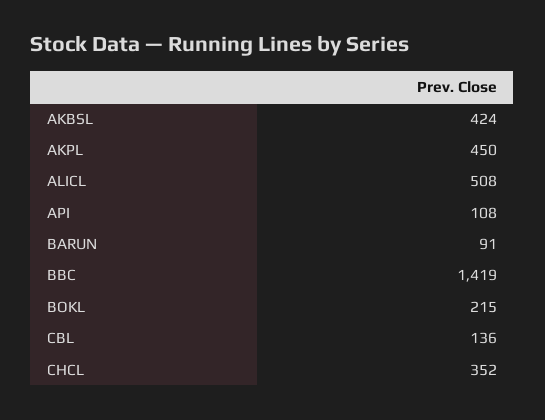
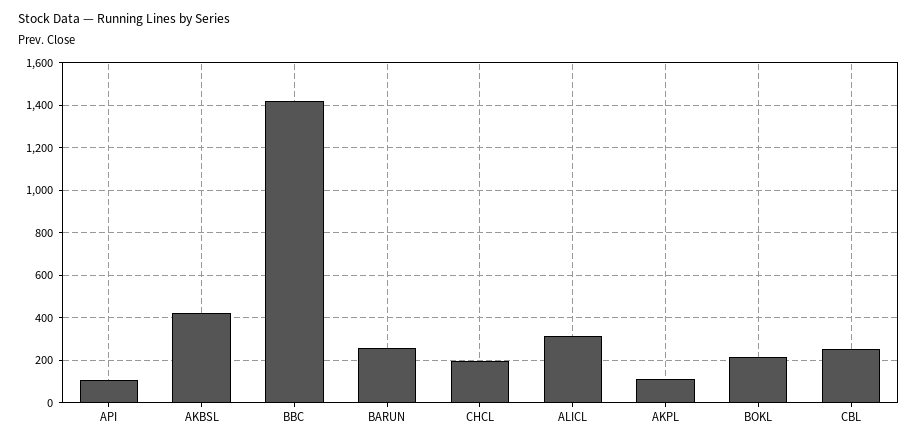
AKPL: 450 -> 100
ALICL: 508 -> 300
BARUN: 91 -> 250
CBL: 136 -> 250
CHCL: 352 -> 200

